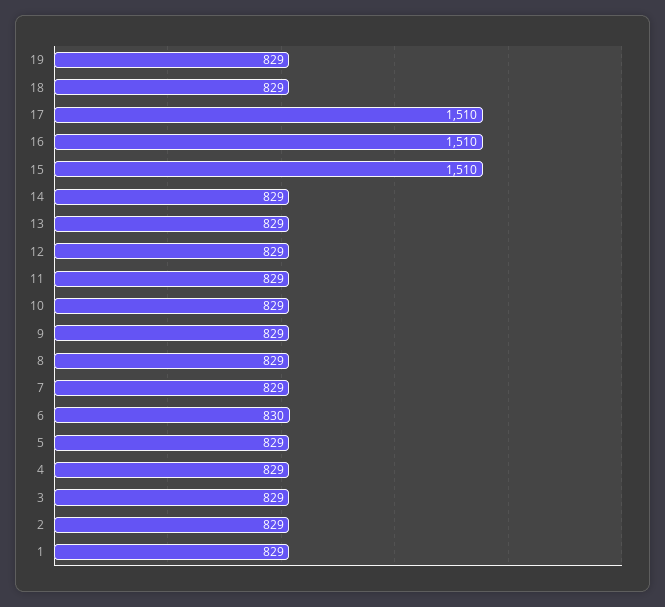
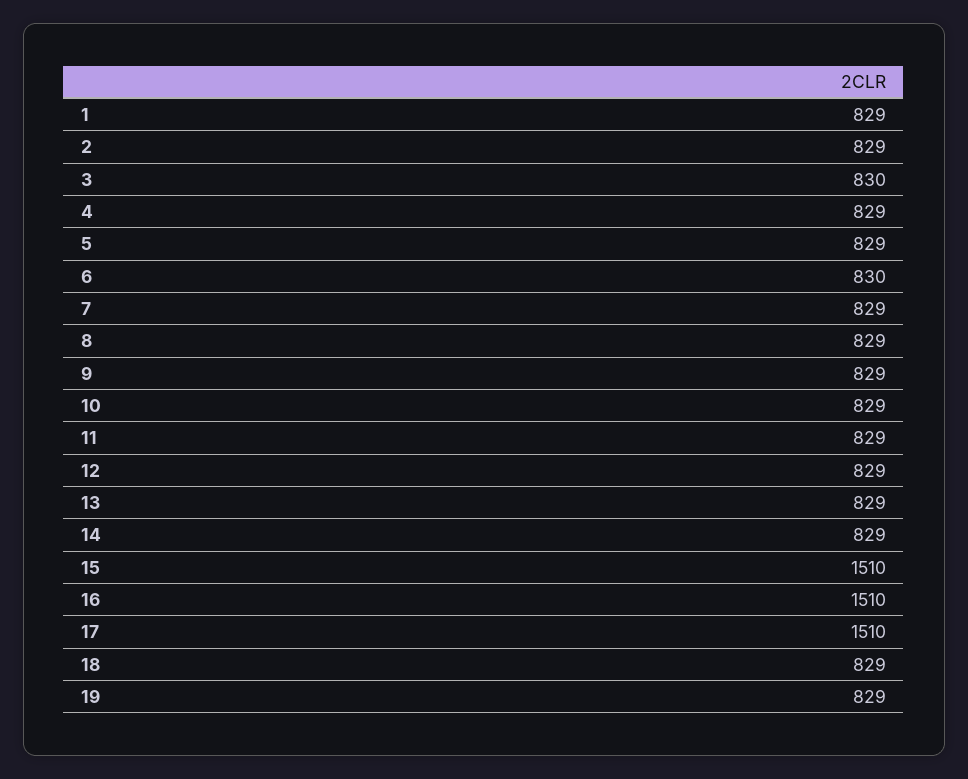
3: 829 -> 830

